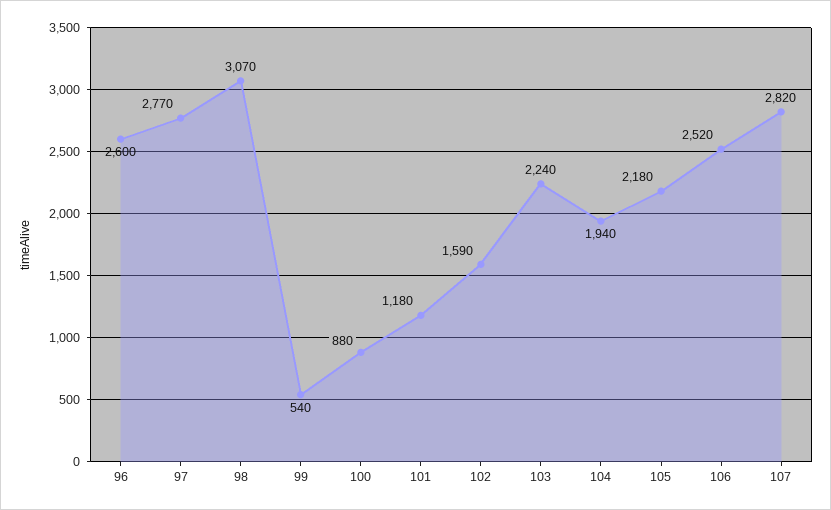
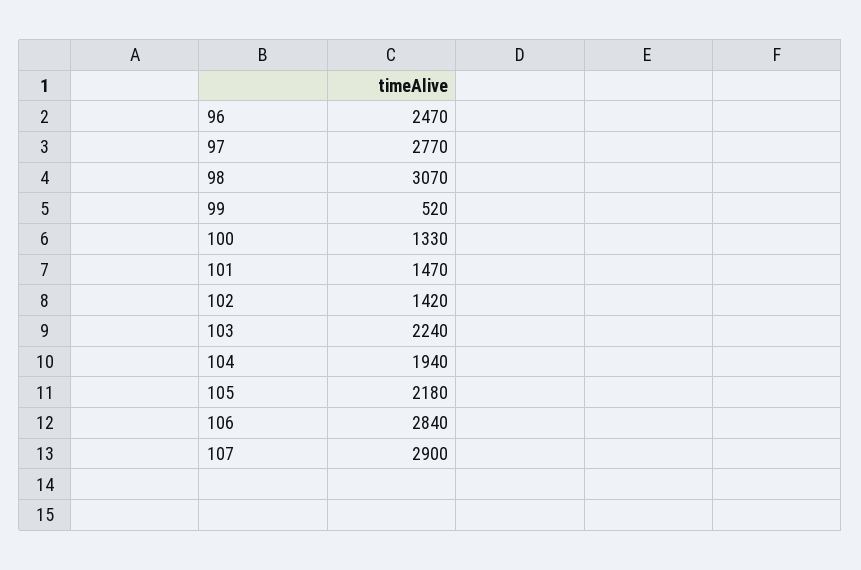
96: 2600 -> 2470
99: 540 -> 520
100: 880 -> 1330
101: 1180 -> 1470
102: 1590 -> 1420
106: 2520 -> 2840
107: 2820 -> 2900

